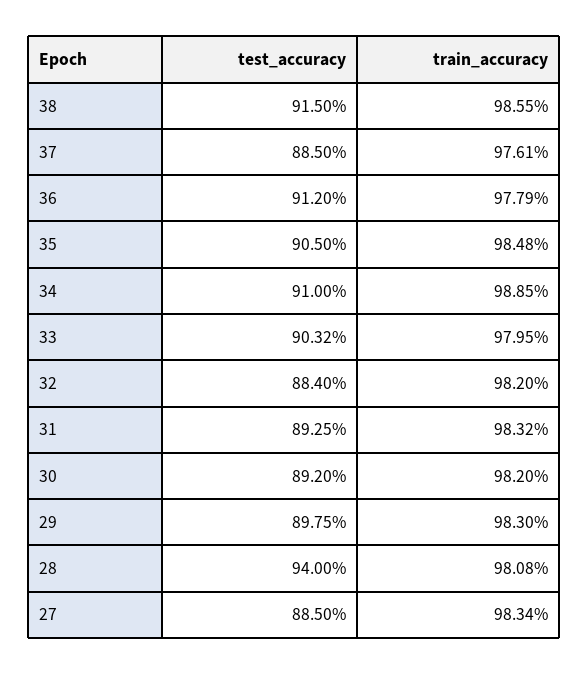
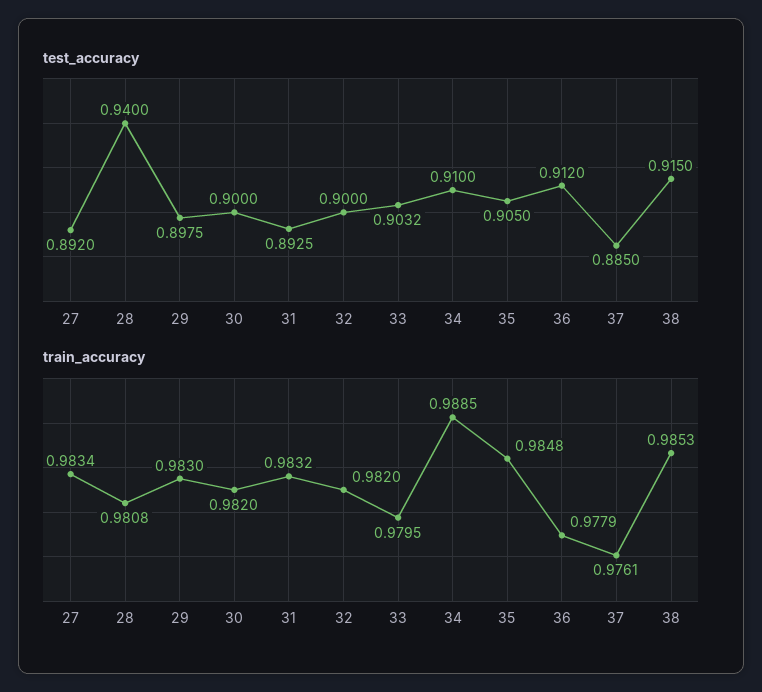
train_accuracy, 38: 0.9855 -> 0.9853
test_accuracy, 32: 0.884 -> 0.9
test_accuracy, 30: 0.892 -> 0.9
test_accuracy, 27: 0.885 -> 0.892

